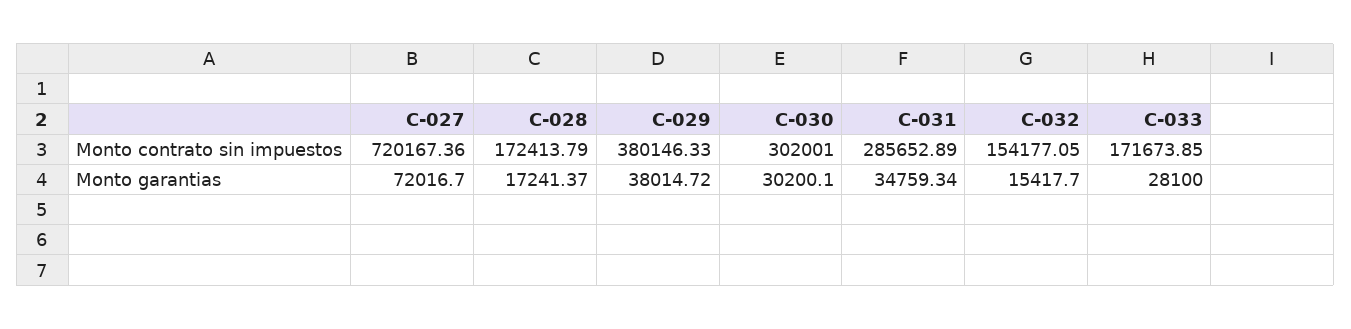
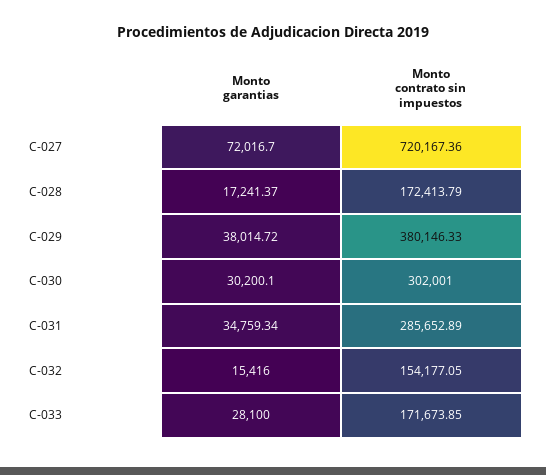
C-032, Monto garantias: 15417.7 -> 15416

